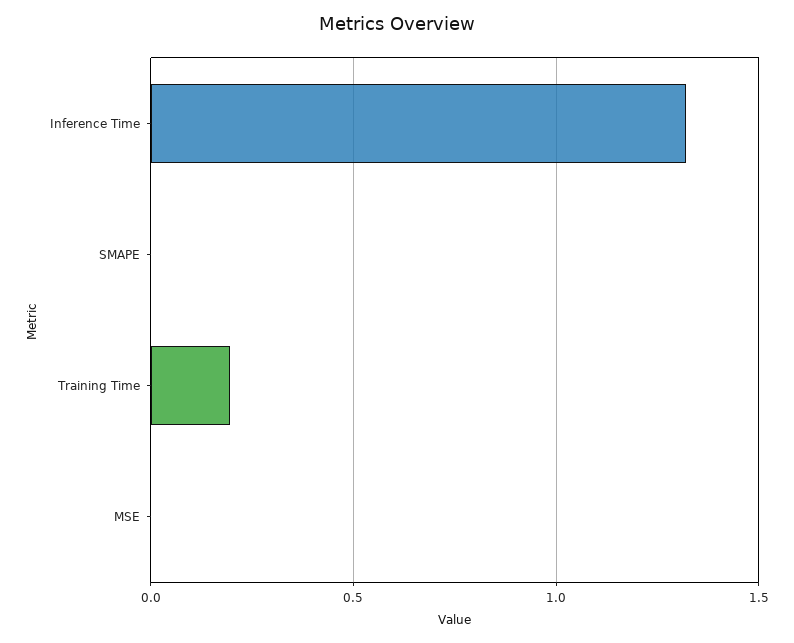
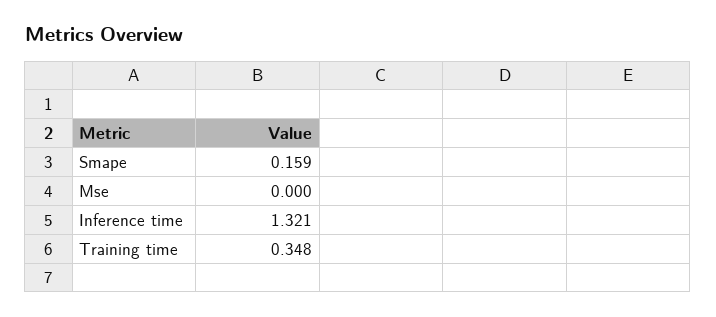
SMAPE: 0 -> 0.159
Training Time: 0.2 -> 0.348

